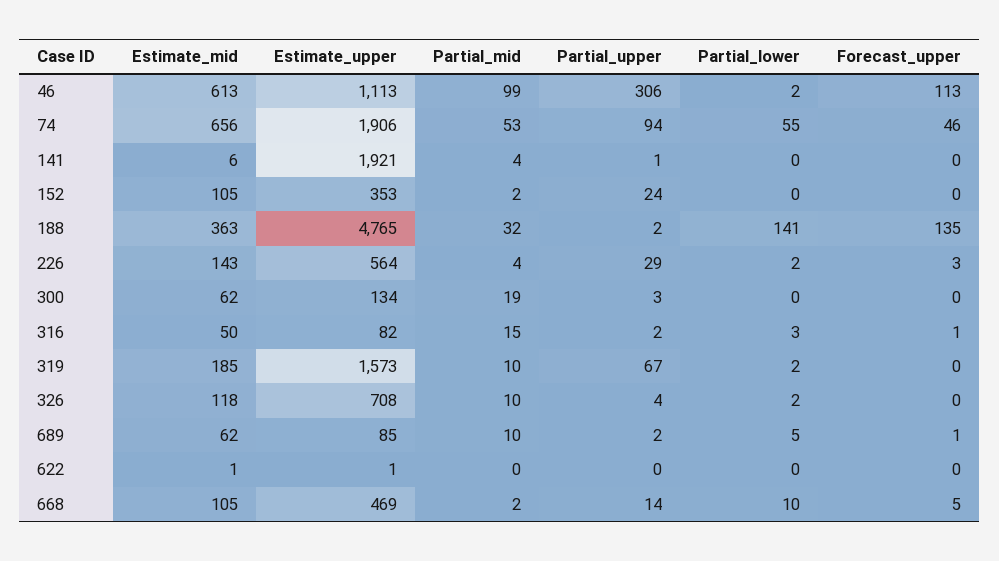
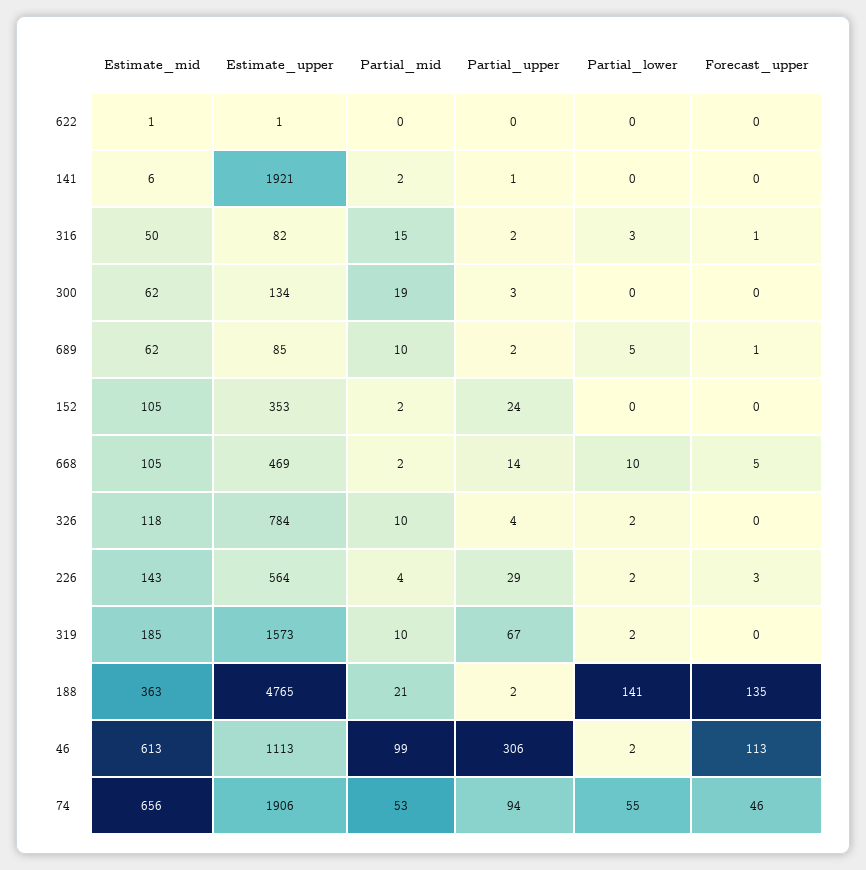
Partial_mid, 141: 4 -> 2
Partial_mid, 188: 32 -> 21
Estimate_upper, 326: 708 -> 784

